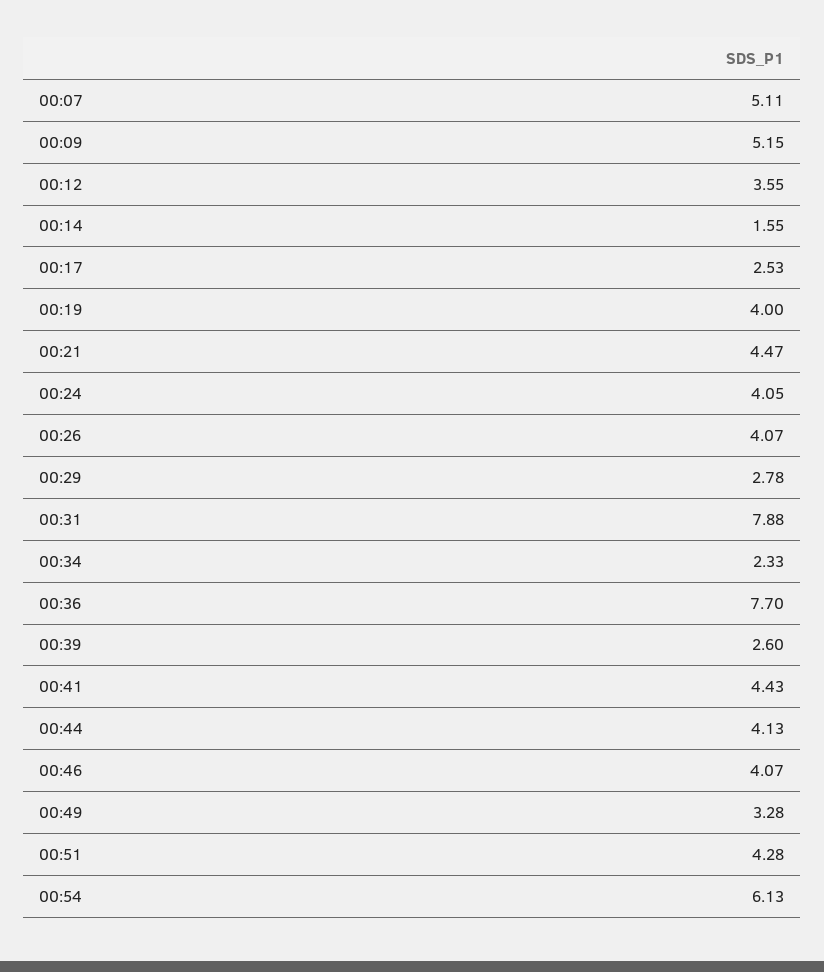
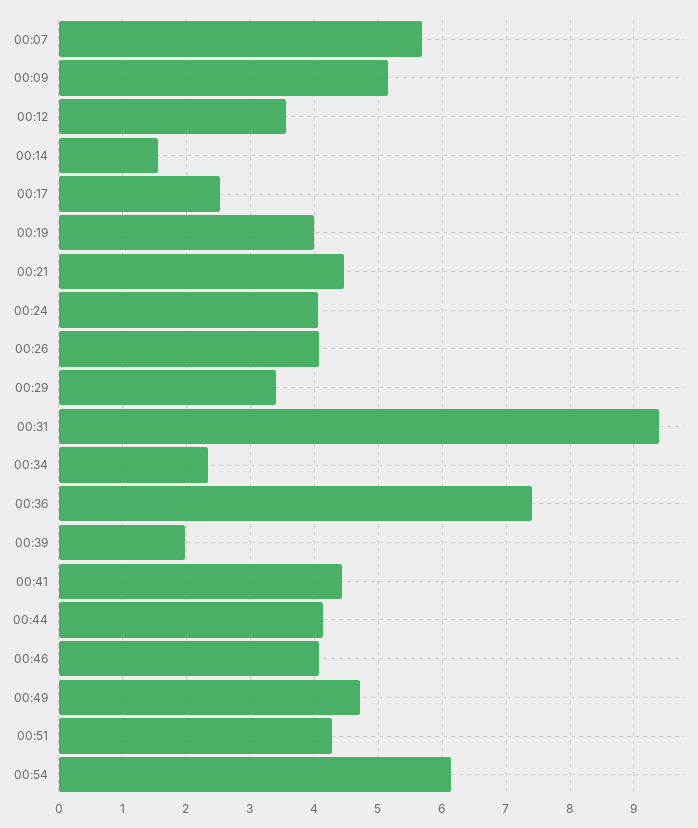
00:07: 5.11 -> 5.7
00:29: 2.78 -> 3.4
00:31: 7.88 -> 9.4
00:36: 7.7 -> 7.4
00:39: 2.6 -> 2
00:49: 3.28 -> 4.7

